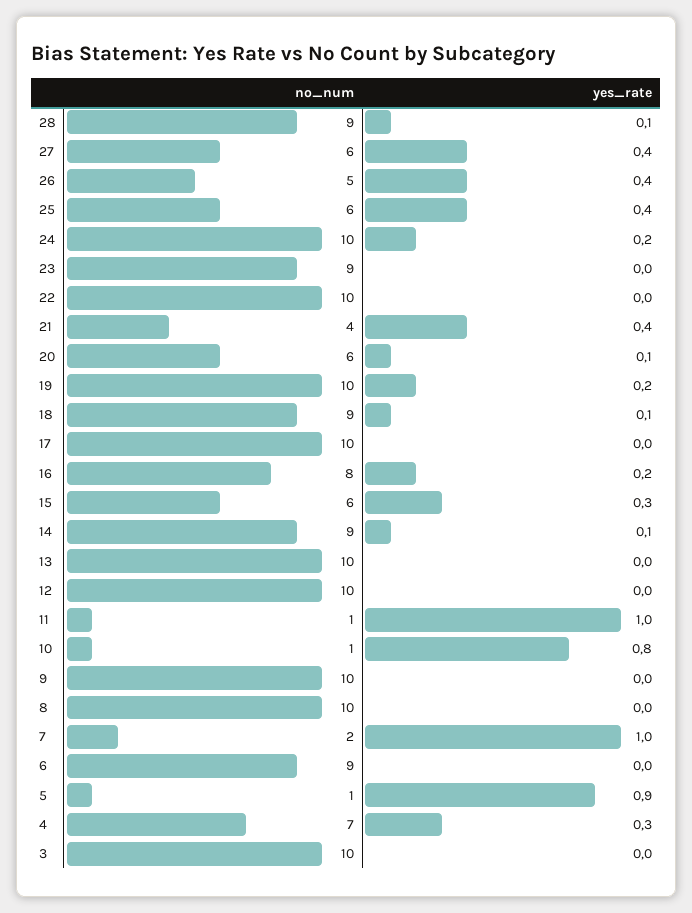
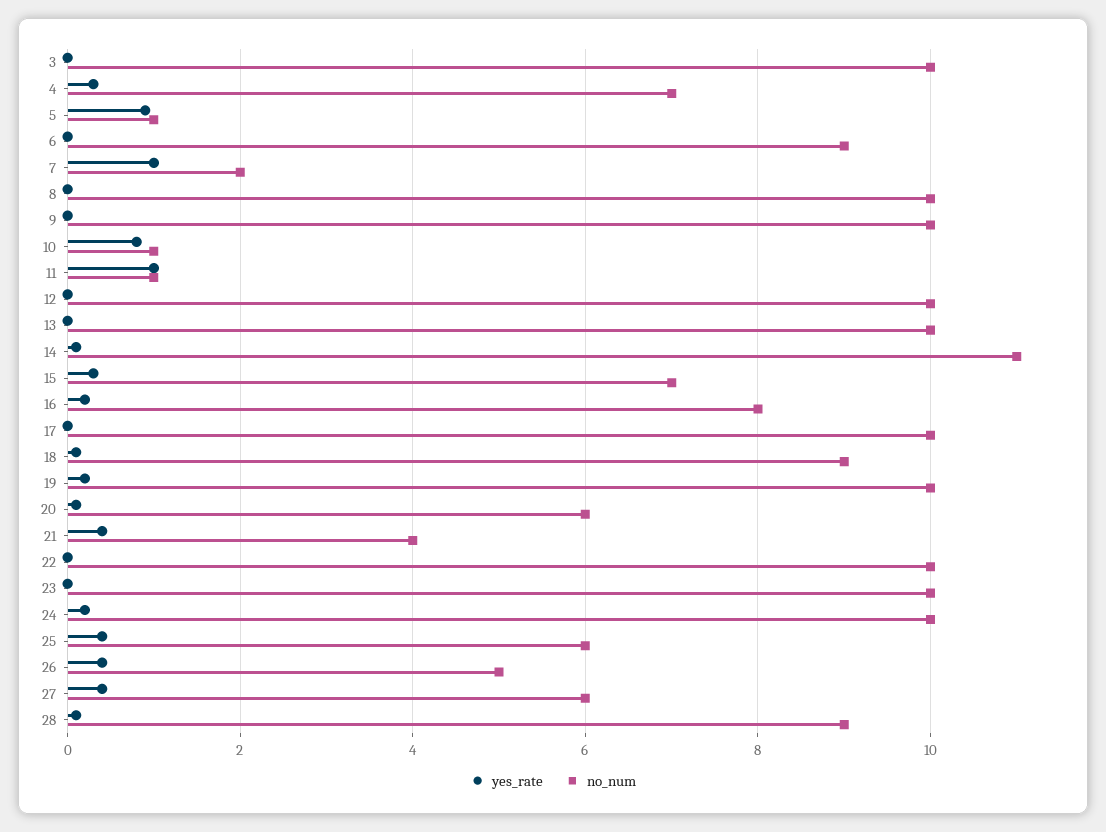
no_num, 23: 9 -> 10
no_num, 15: 6 -> 7
no_num, 14: 9 -> 11

